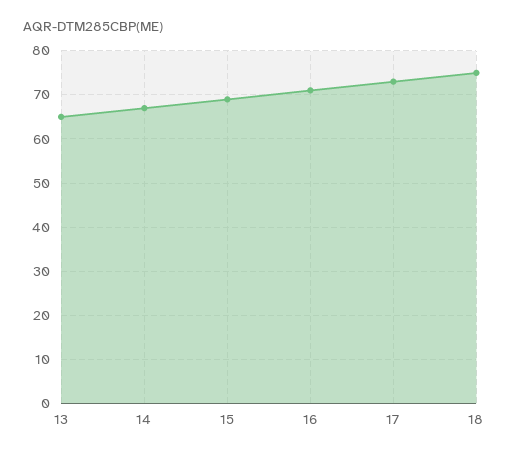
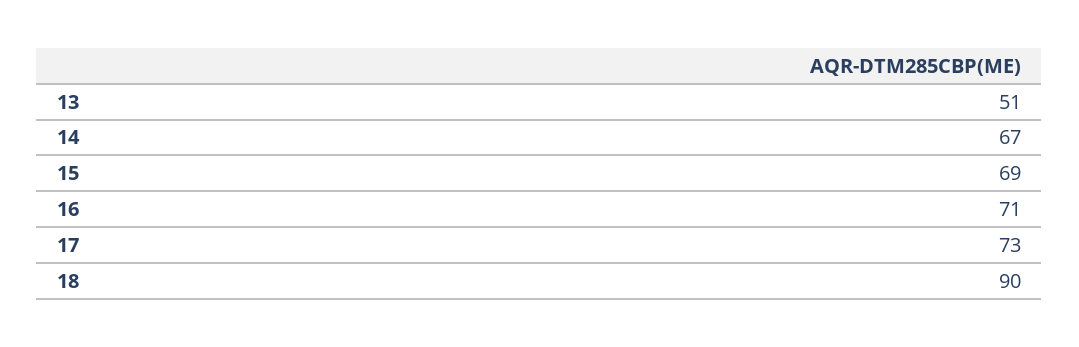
13: 65 -> 51
18: 75 -> 90

